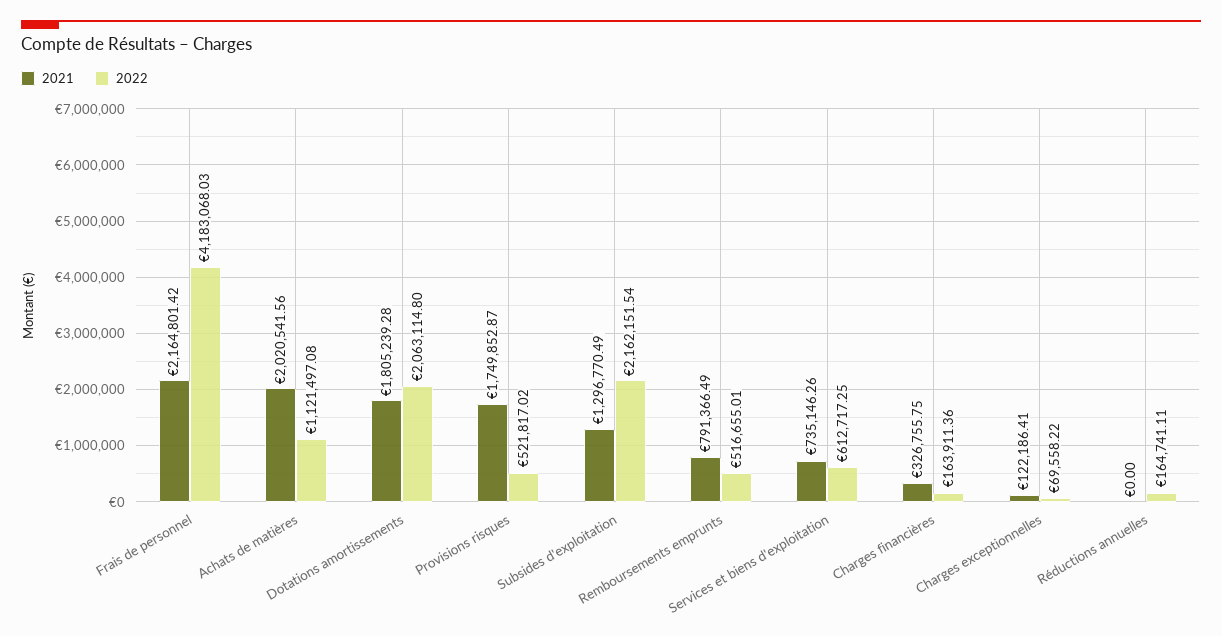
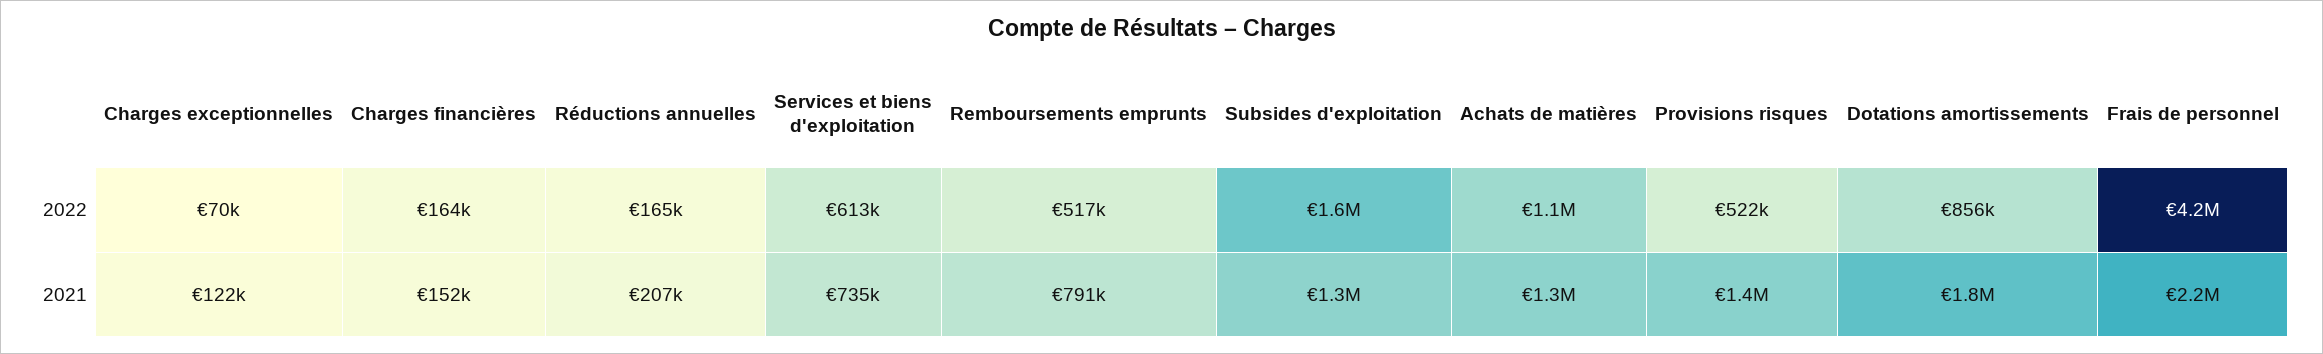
2021, Achats de matières: 2020541.56 -> 1300000
2022, Dotations amortissements: 2063114.8 -> 856000
2021, Provisions risques: 1749852.87 -> 1400000
2022, Subsides d'exploitation: 2162151.54 -> 1600000
2021, Charges financières: 326755.75 -> 152000
2021, Réductions annuelles: 0 -> 207000

